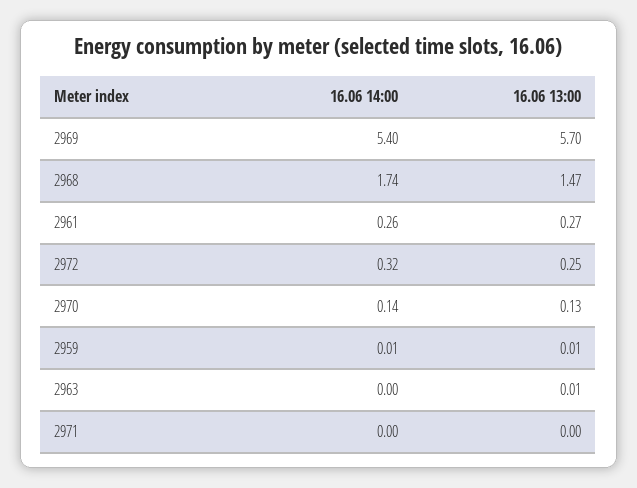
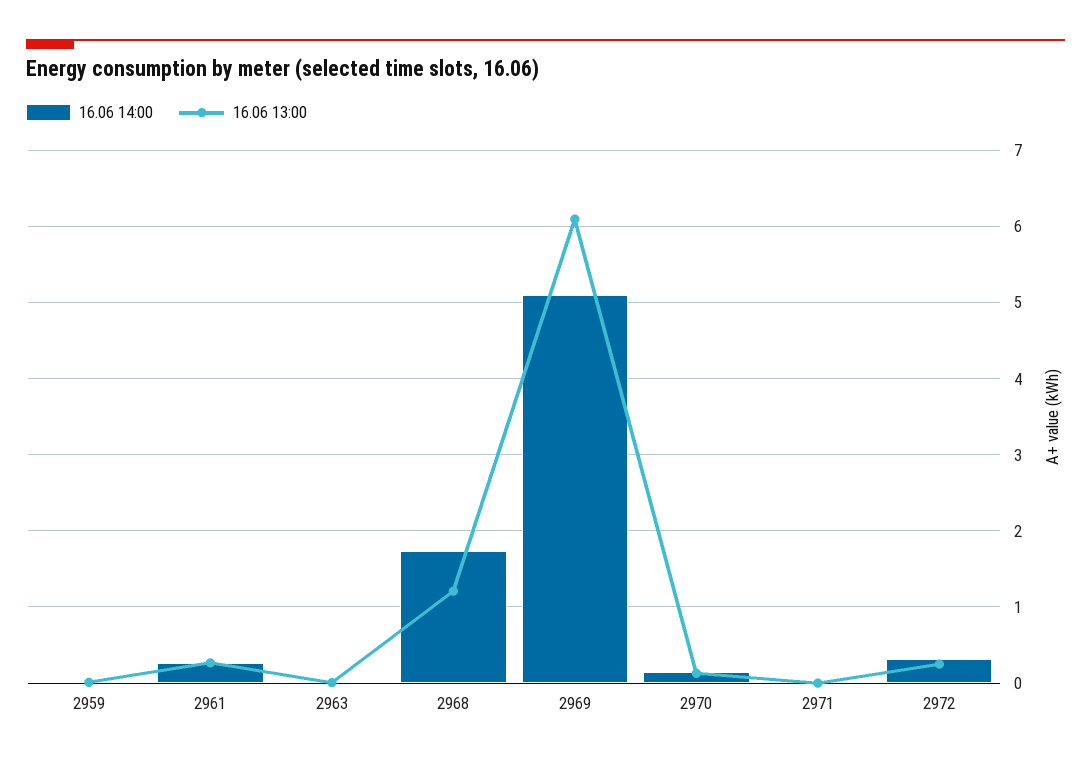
16.06 14:00, 2969: 5.4 -> 5.1
16.06 13:00, 2969: 5.7 -> 6.1
16.06 13:00, 2968: 1.47 -> 1.2

